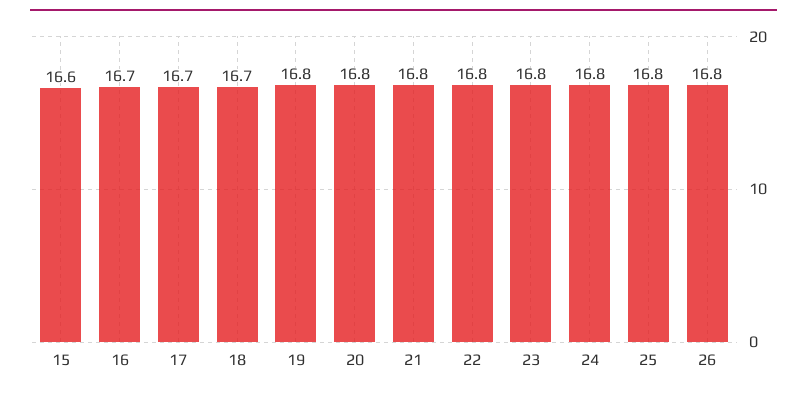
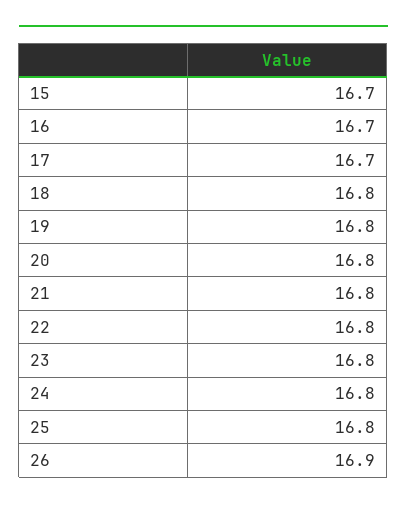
15: 16.6 -> 16.7
18: 16.7 -> 16.8
26: 16.8 -> 16.9

